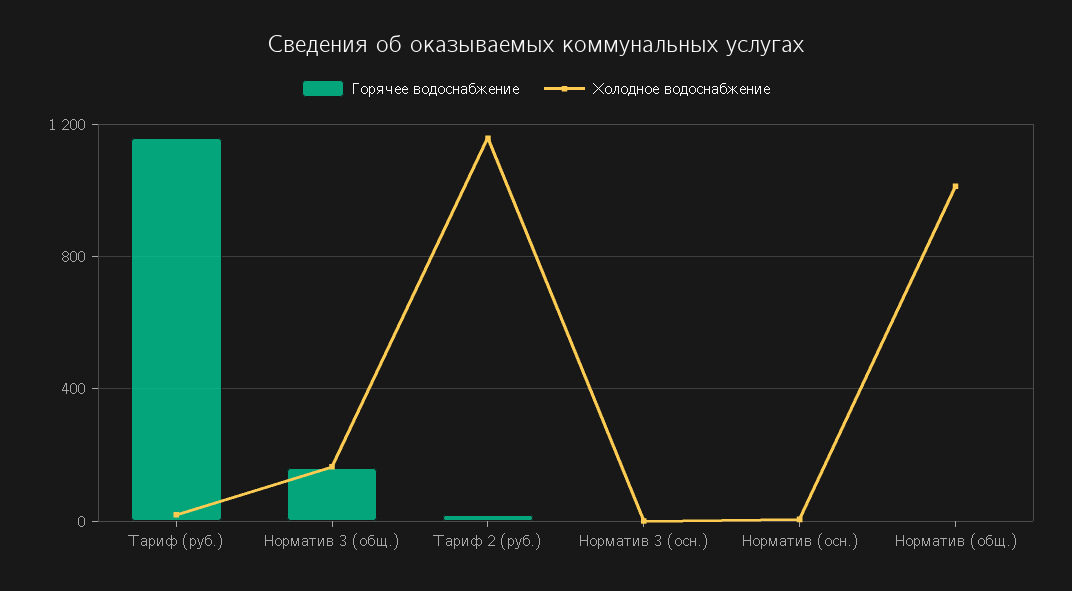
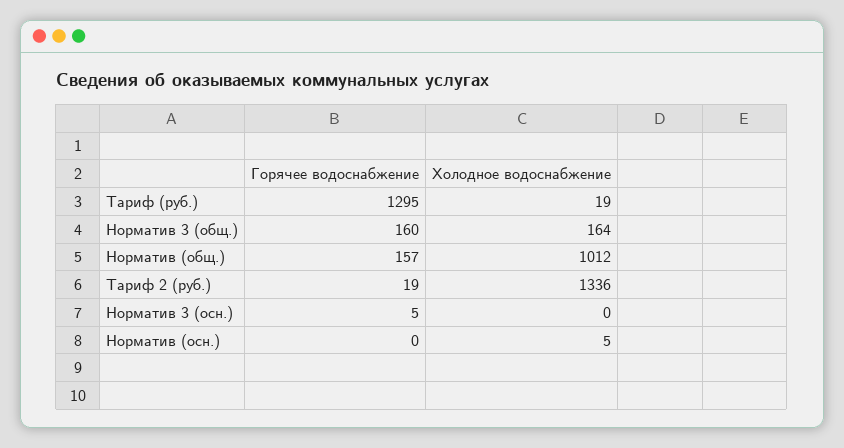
Горячее водоснабжение, Тариф (руб.): 1150 -> 1295
Холодное водоснабжение, Тариф 2 (руб.): 1150 -> 1336
Горячее водоснабжение, Норматив (общ.): 0 -> 157

